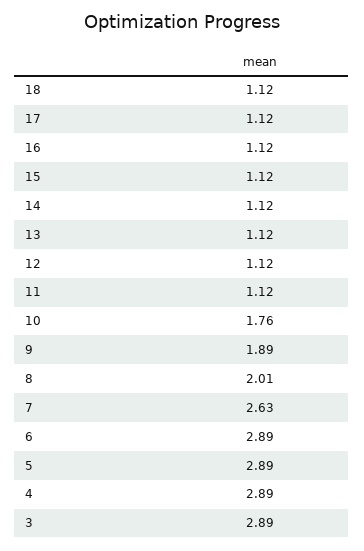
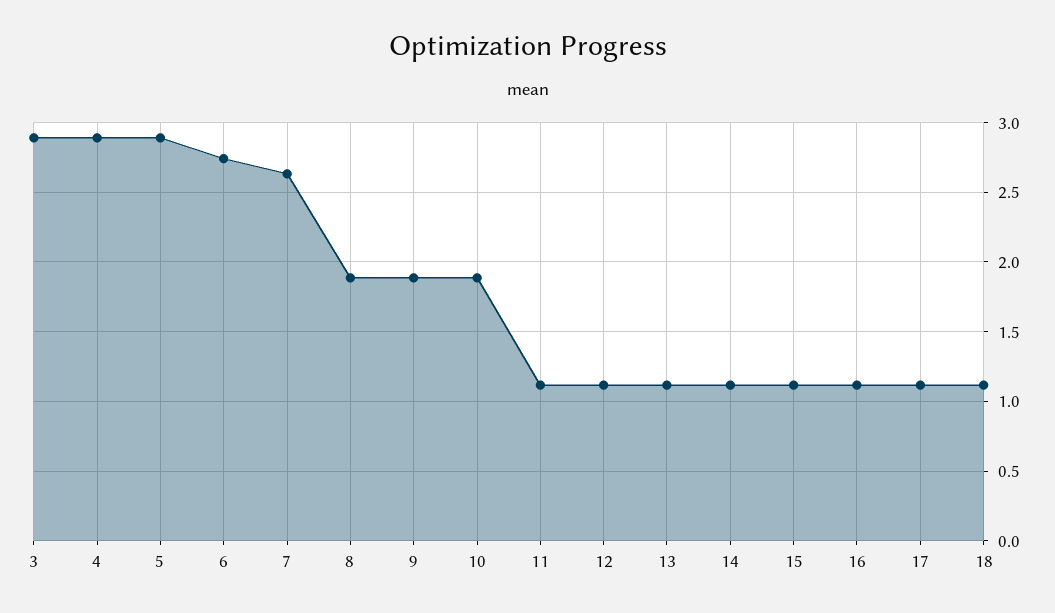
10: 1.76 -> 1.9
8: 2.01 -> 1.9
6: 2.89 -> 2.75

